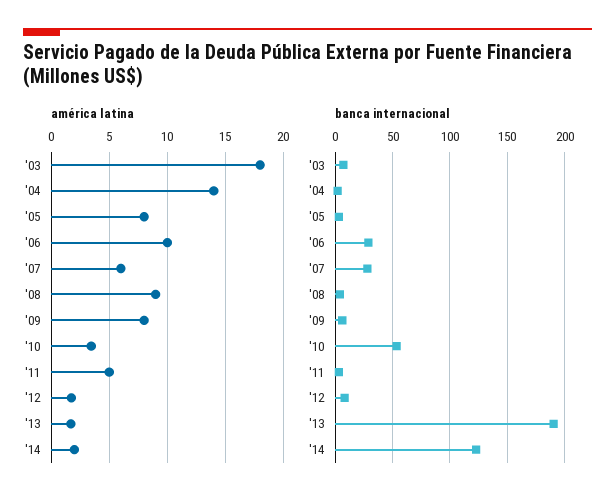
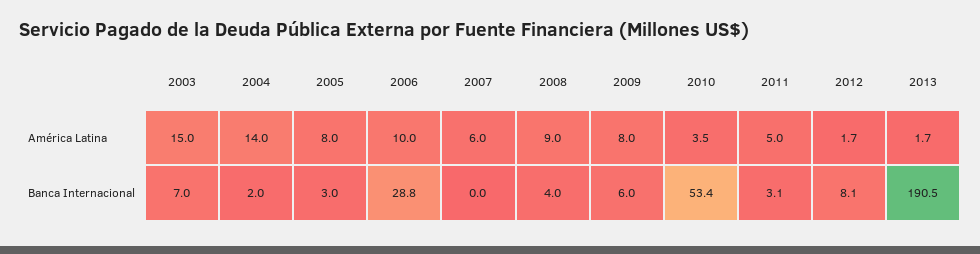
américa latina, '03: 18 -> 15
américa latina, '14: 2 -> none
banca internacional, '07: 30 -> 0
banca internacional, '14: 120 -> none

